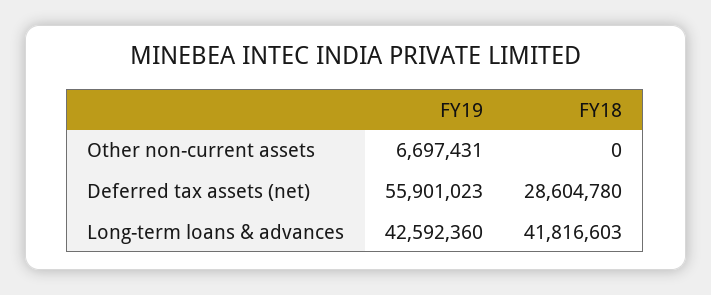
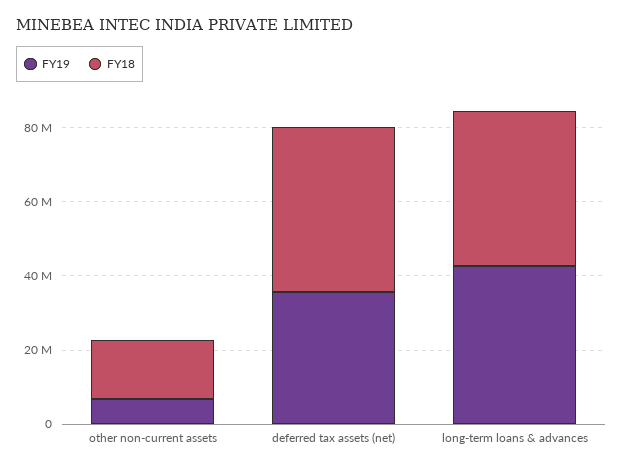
FY18, Other non-current assets: 0 -> 15000000
FY19, Deferred tax assets (net): 55901023 -> 35000000
FY18, Deferred tax assets (net): 28604780 -> 45000000

